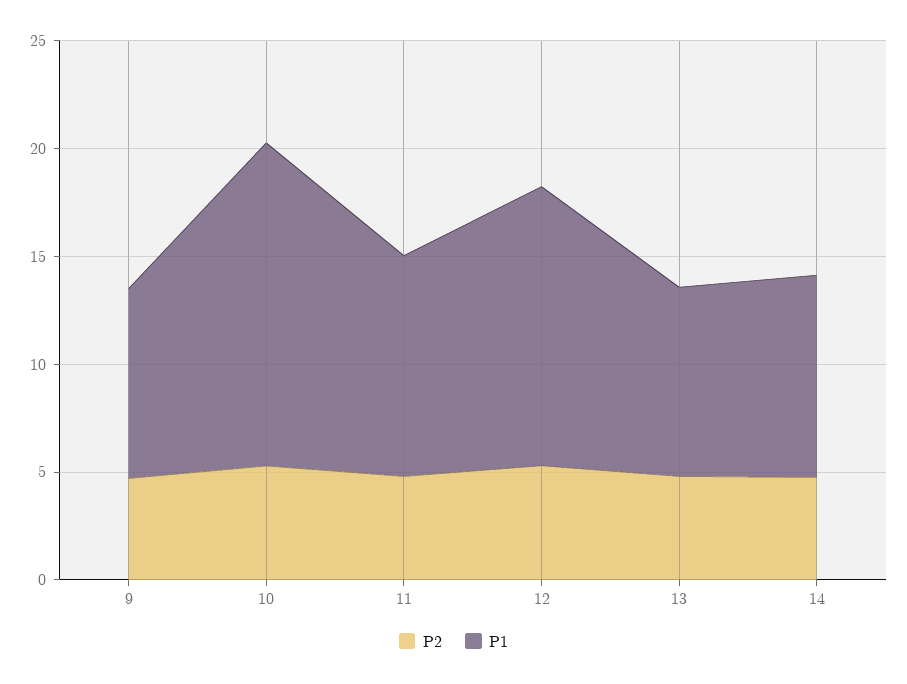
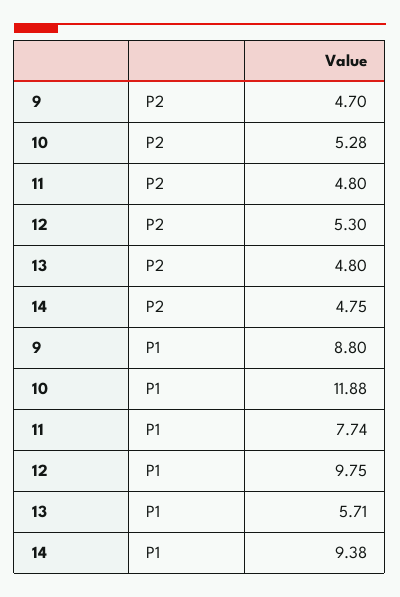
P1, 10: 15 -> 11.88
P1, 11: 10 -> 7.74
P1, 12: 13 -> 9.75
P1, 13: 9 -> 5.71

